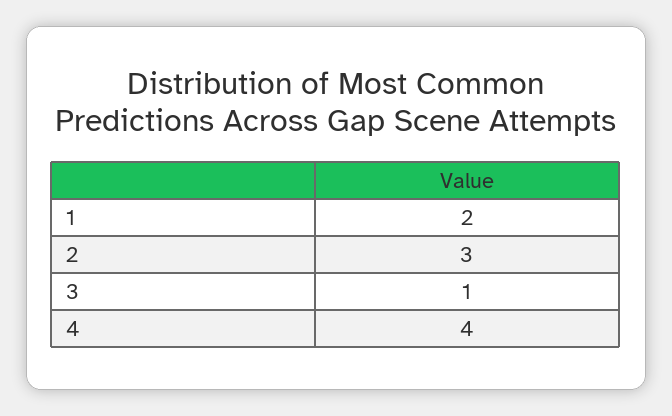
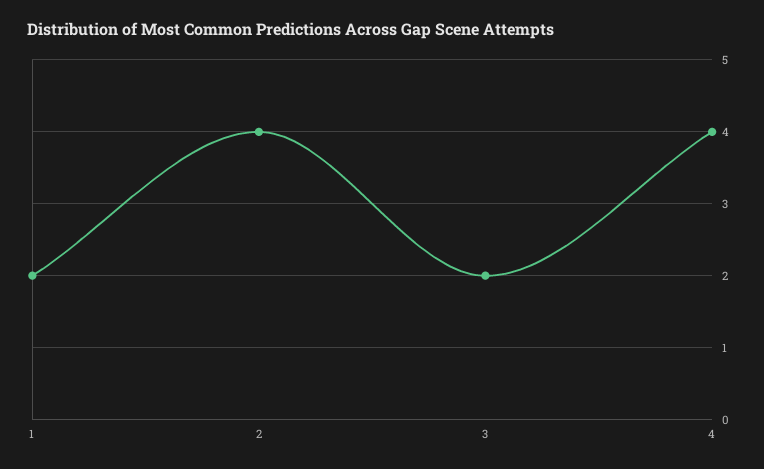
2: 3 -> 4
3: 1 -> 2

